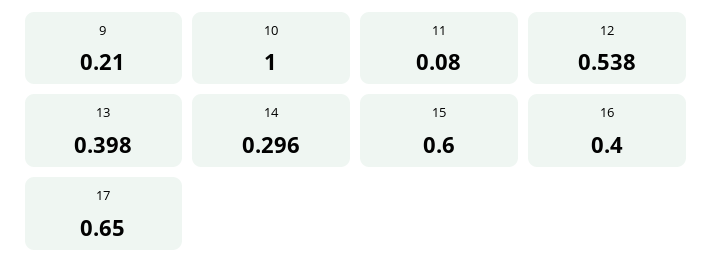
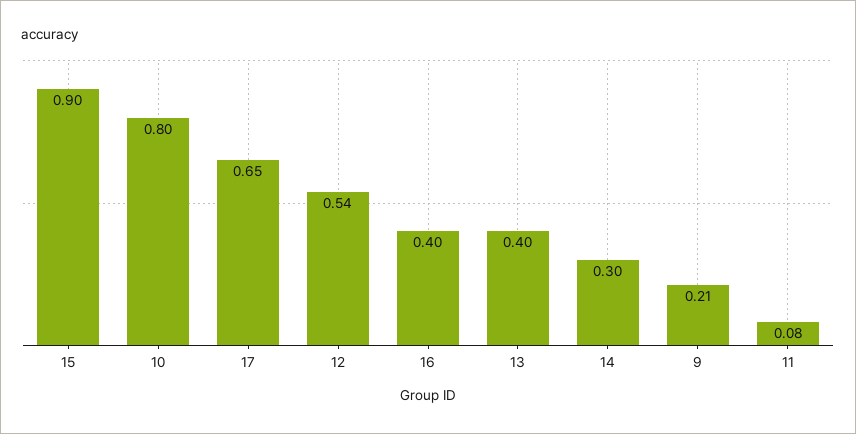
10: 1 -> 0.8
15: 0.6 -> 0.9

